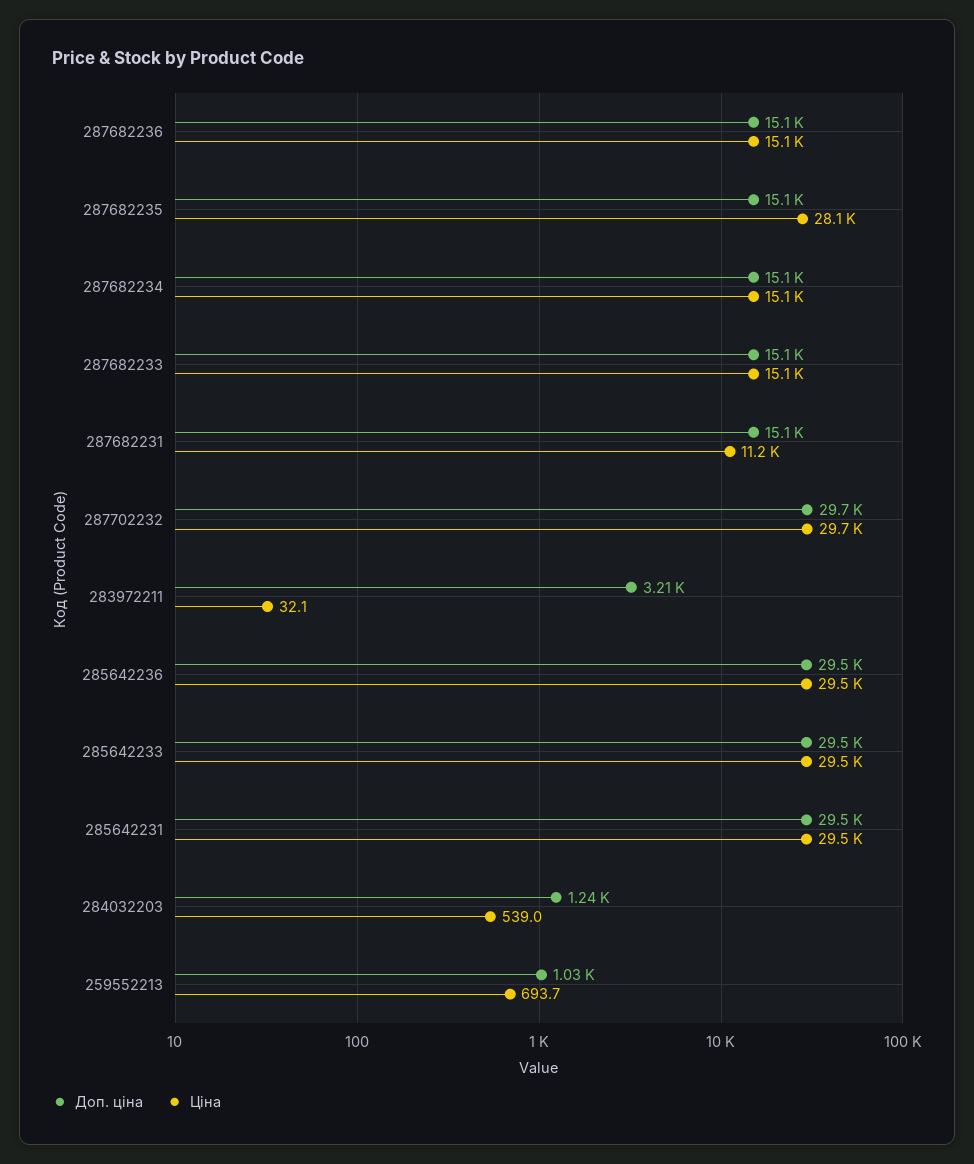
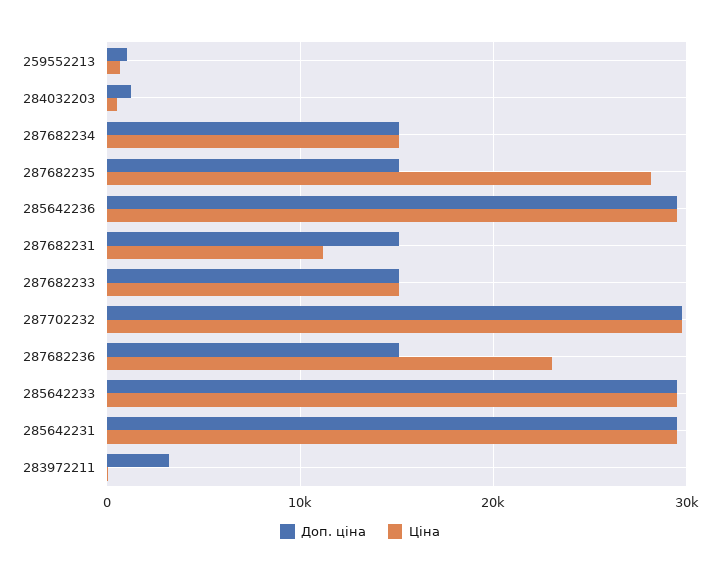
Ціна, 287682236: 15100 -> 23000

